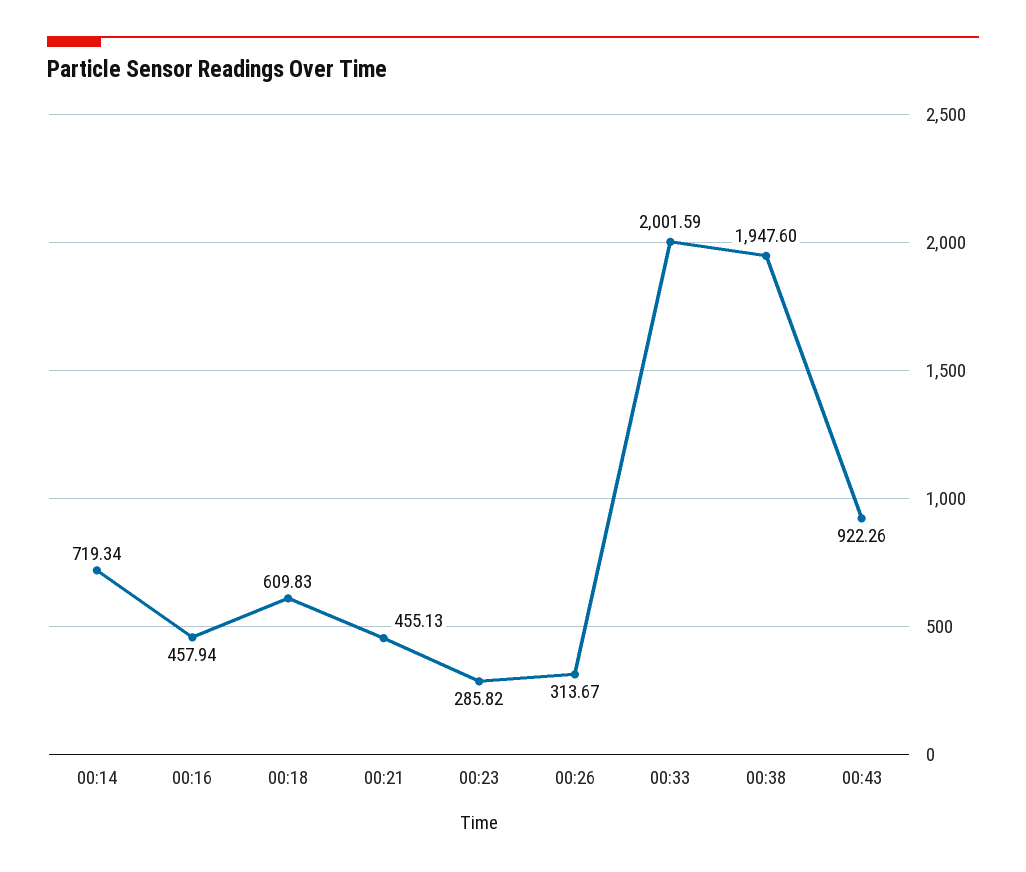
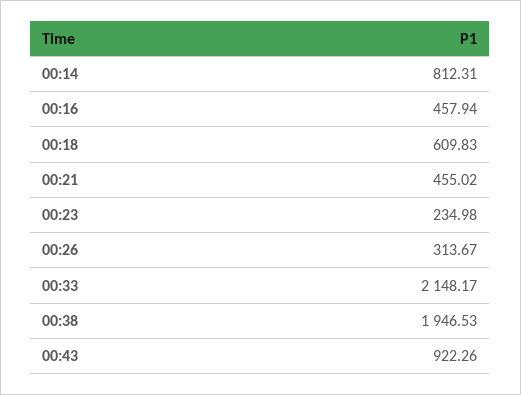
00:14: 719.34 -> 812.31
00:21: 455.13 -> 455.02
00:23: 285.82 -> 234.98
00:33: 2001.59 -> 2148.17
00:38: 1947.6 -> 1946.53

